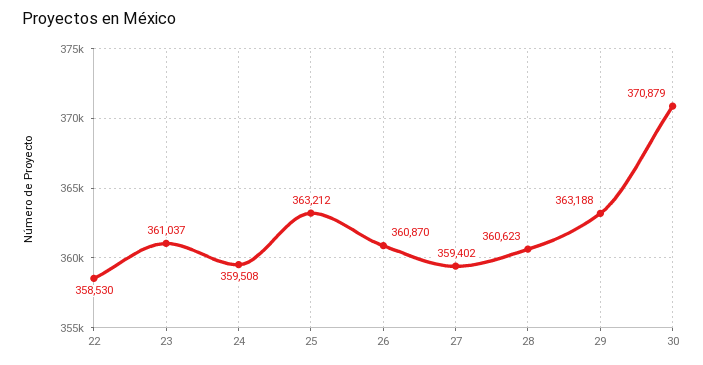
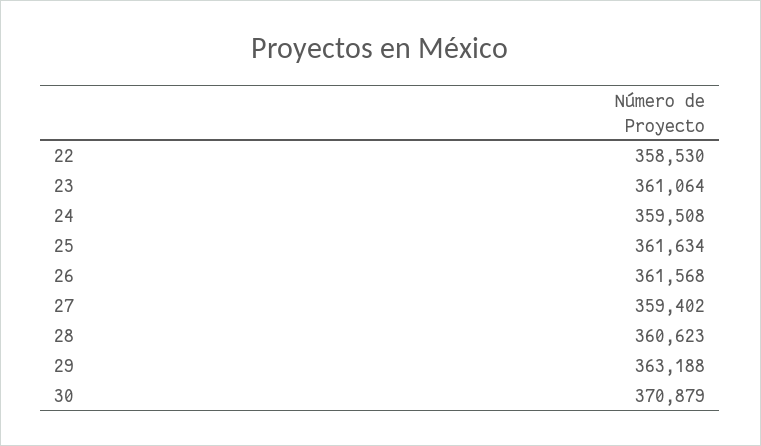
23: 361037 -> 361064
25: 363212 -> 361634
26: 360870 -> 361568

